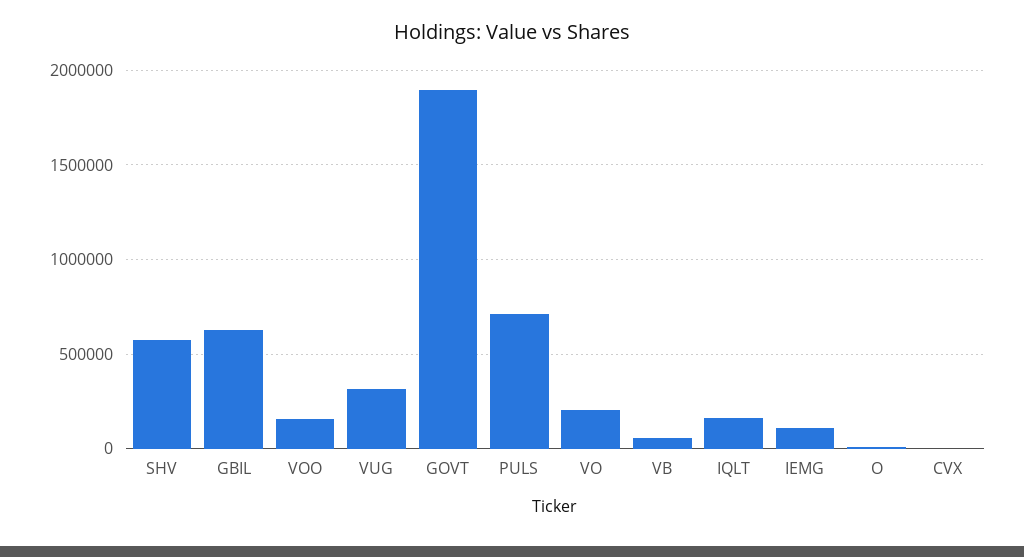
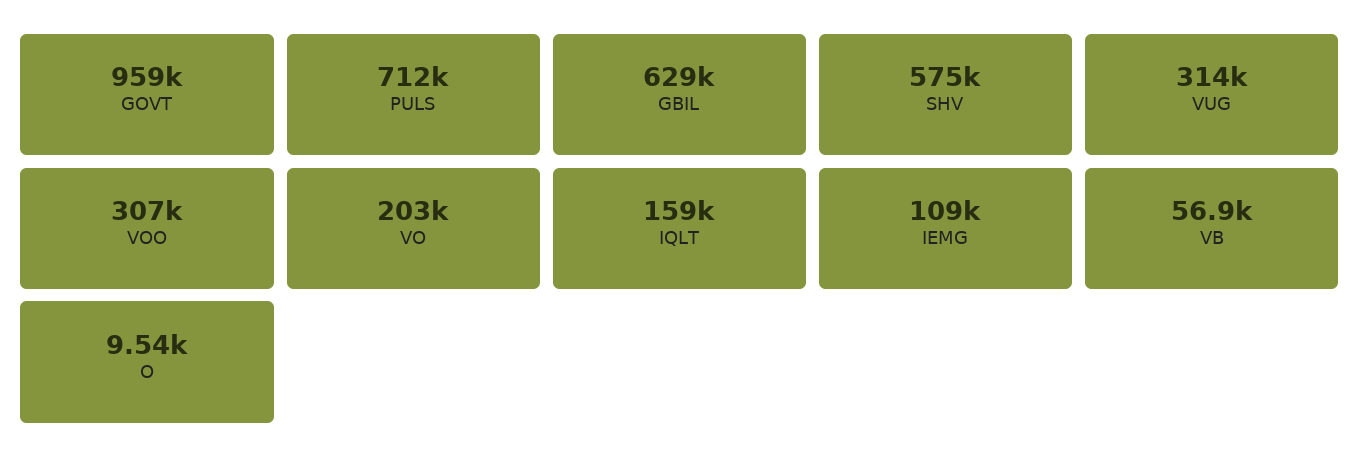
VOO: 150000 -> 307000
GOVT: 1900000 -> 959000
CVX: 0 -> none

